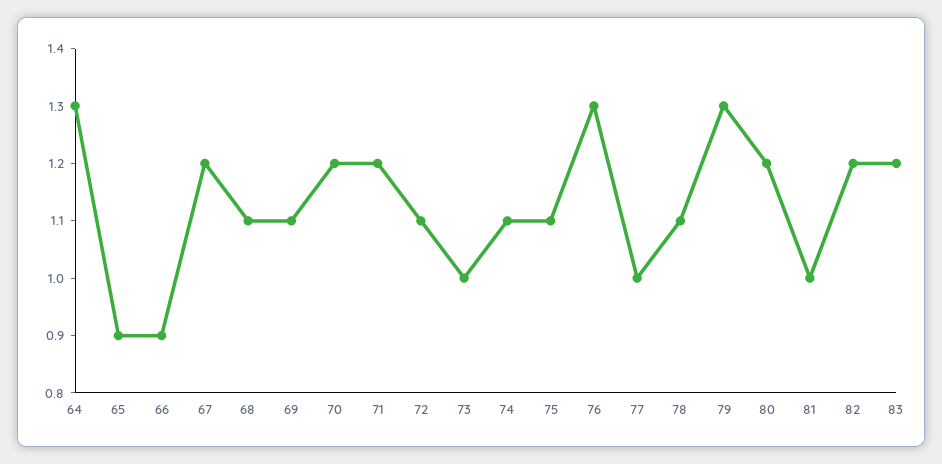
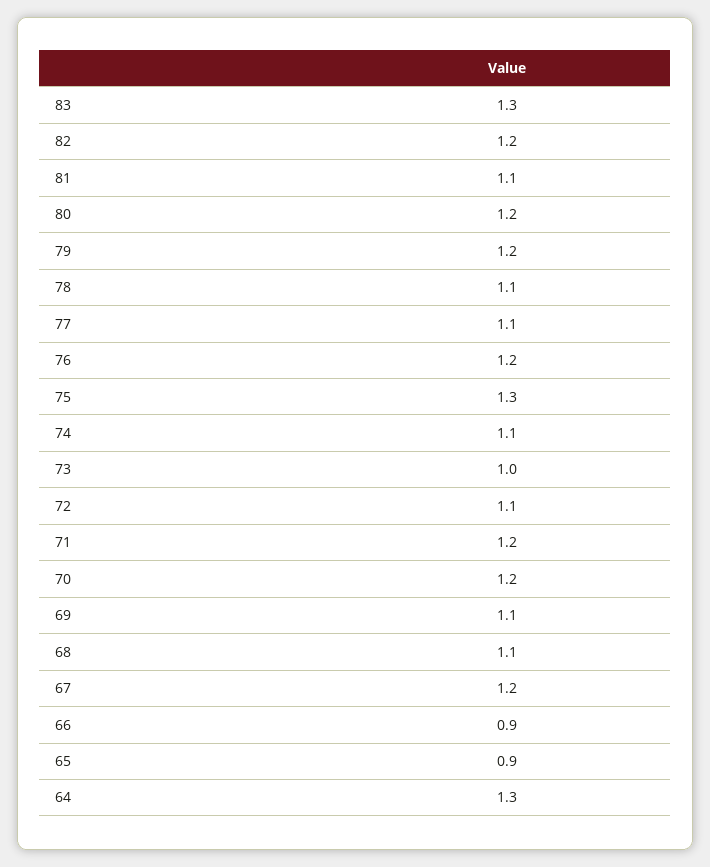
75: 1.1 -> 1.3
76: 1.3 -> 1.2
77: 1 -> 1.1
79: 1.3 -> 1.2
81: 1 -> 1.1
83: 1.2 -> 1.3

